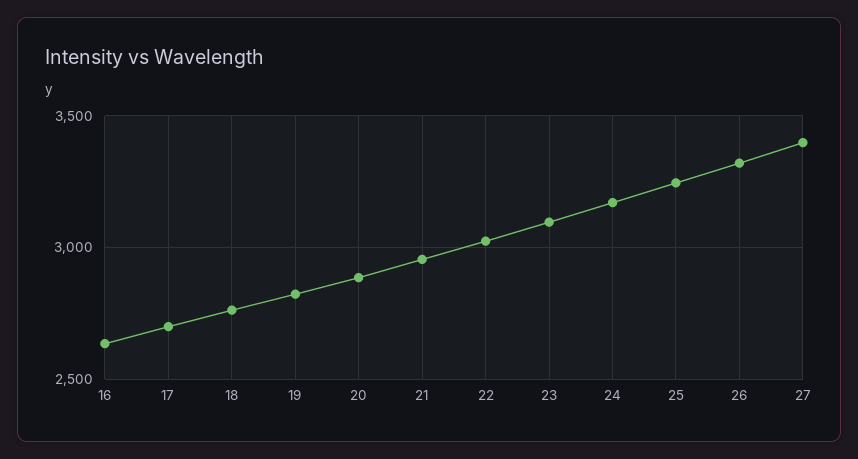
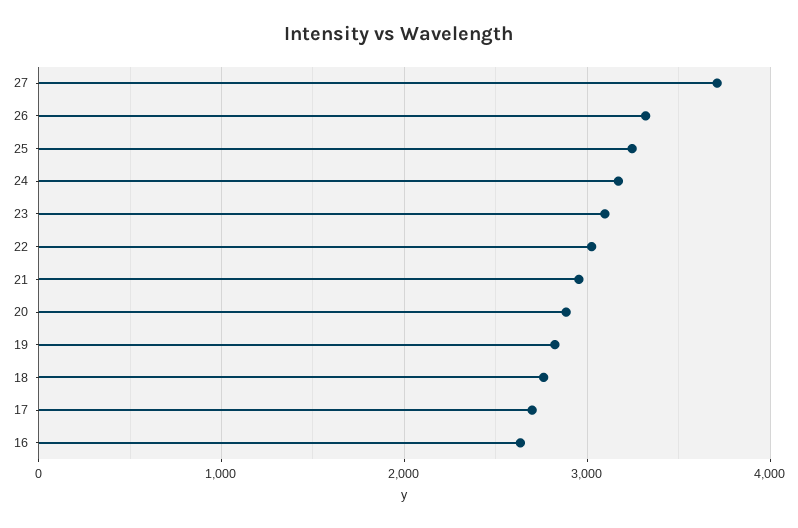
27: 3400 -> 3700

